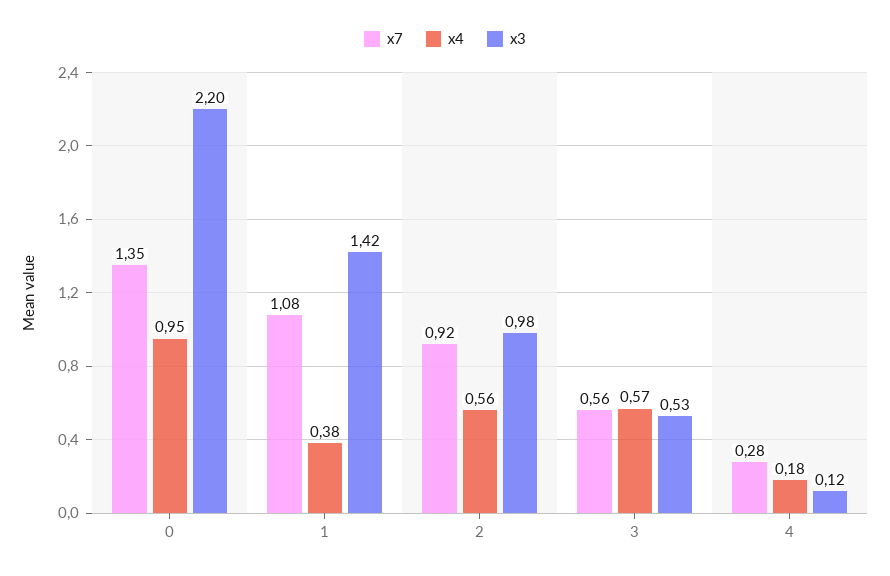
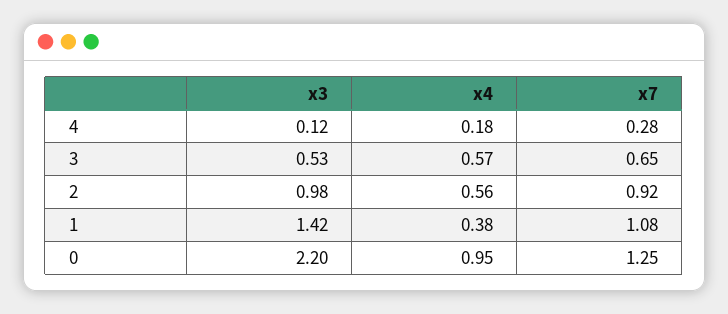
x7, 0: 1.35 -> 1.25
x7, 3: 0.56 -> 0.65

